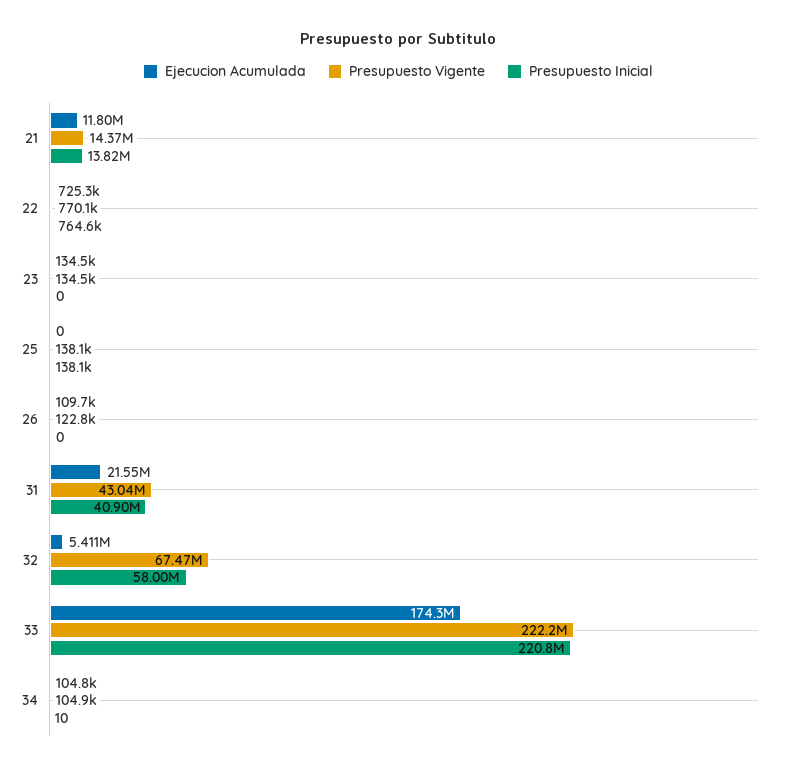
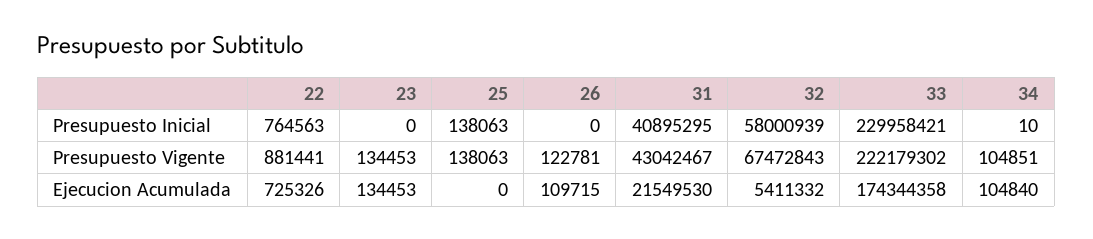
Ejecucion Acumulada, 21: 11800000 -> none
Presupuesto Vigente, 21: 14370000 -> none
Presupuesto Inicial, 21: 13820000 -> none
Presupuesto Vigente, 22: 770100 -> 881441
Presupuesto Inicial, 33: 220800000 -> 229958421

